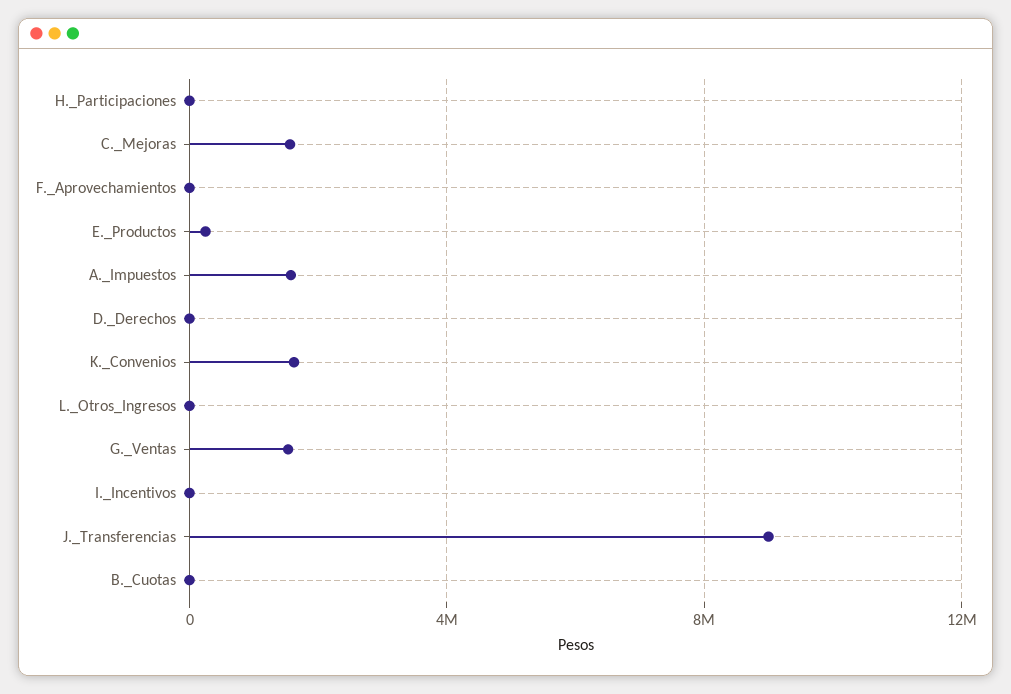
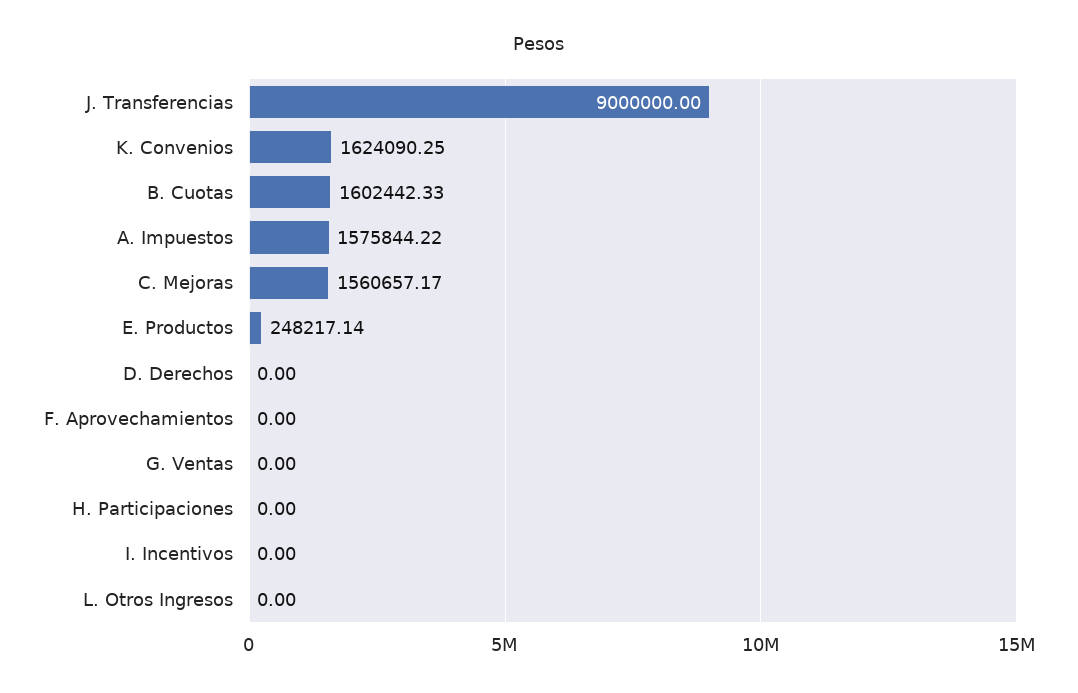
G._Ventas: 1500000 -> 0
B._Cuotas: 0 -> 1602442.33

